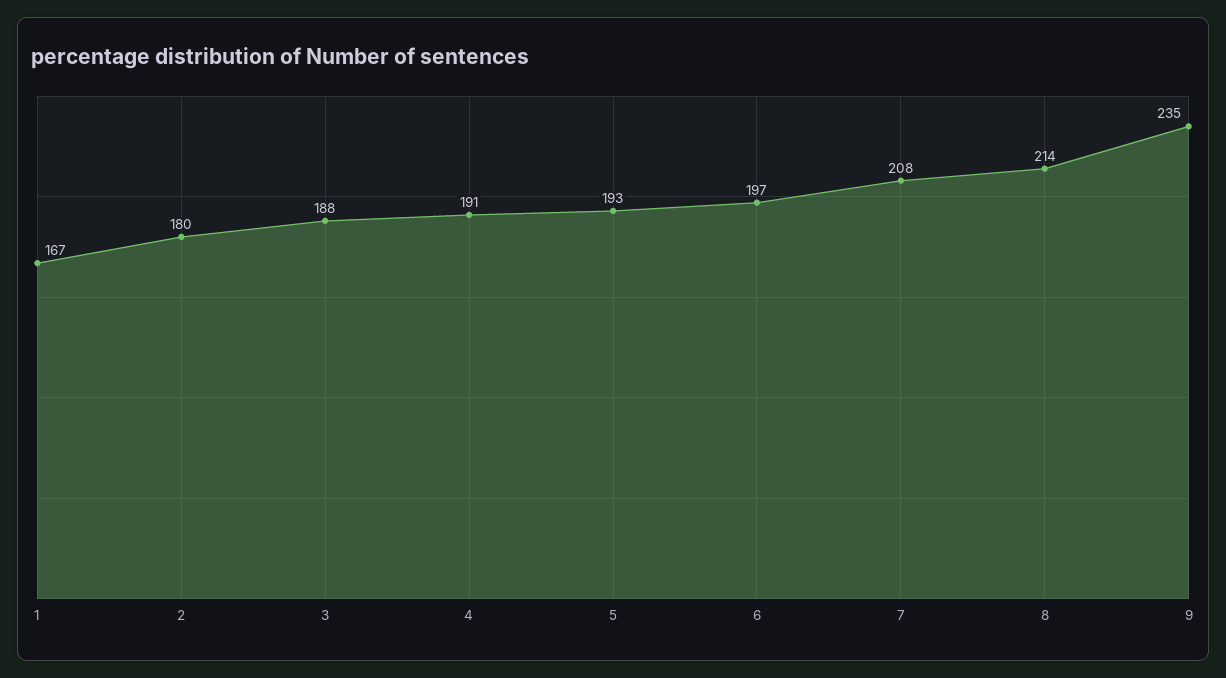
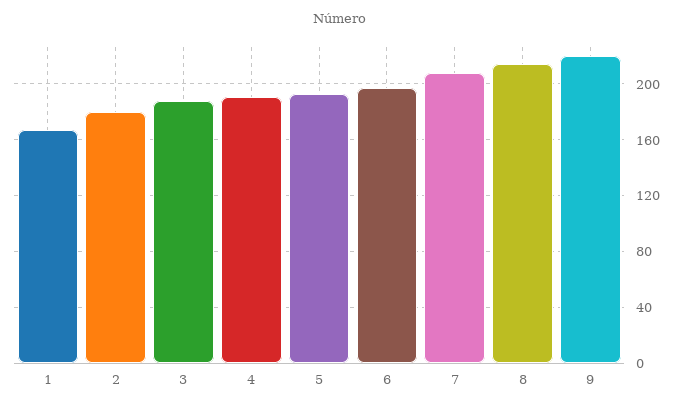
9: 235 -> 220

